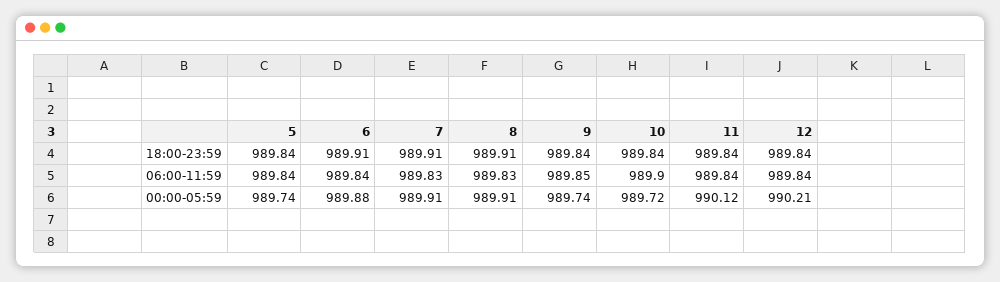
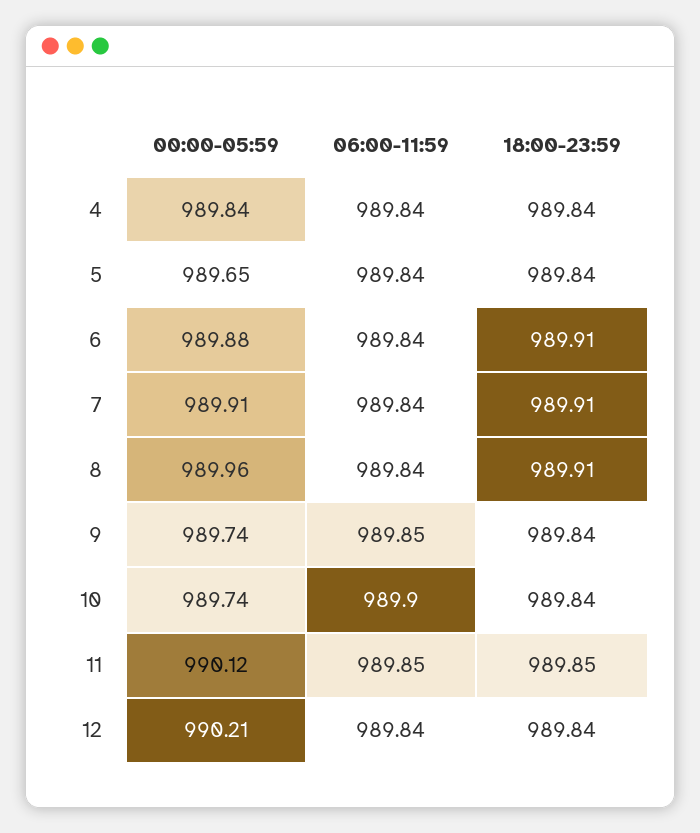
11, 18:00-23:59: 989.84 -> 989.85
7, 06:00-11:59: 989.83 -> 989.84
8, 06:00-11:59: 989.83 -> 989.84
11, 06:00-11:59: 989.84 -> 989.85
5, 00:00-05:59: 989.74 -> 989.65
8, 00:00-05:59: 989.91 -> 989.96
10, 00:00-05:59: 989.72 -> 989.74
4, 00:00-05:59: none -> 989.84
4, 06:00-11:59: none -> 989.84
4, 18:00-23:59: none -> 989.84

